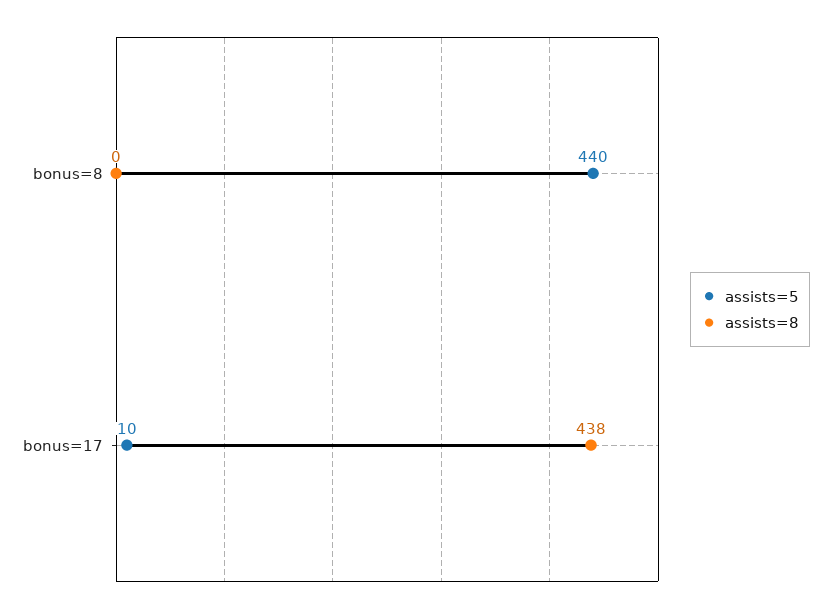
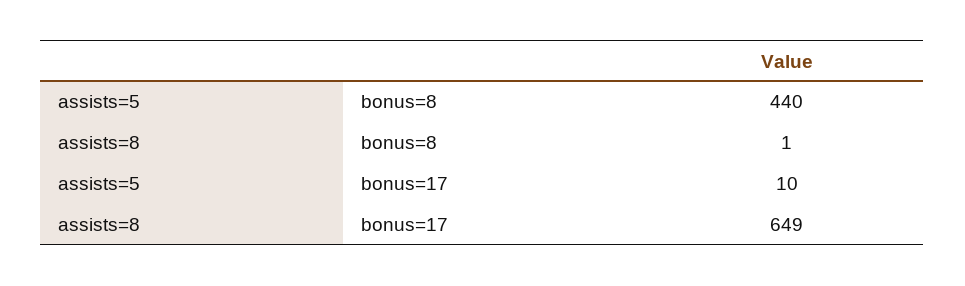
assists=8, bonus=8: 0 -> 1
assists=8, bonus=17: 438 -> 649

